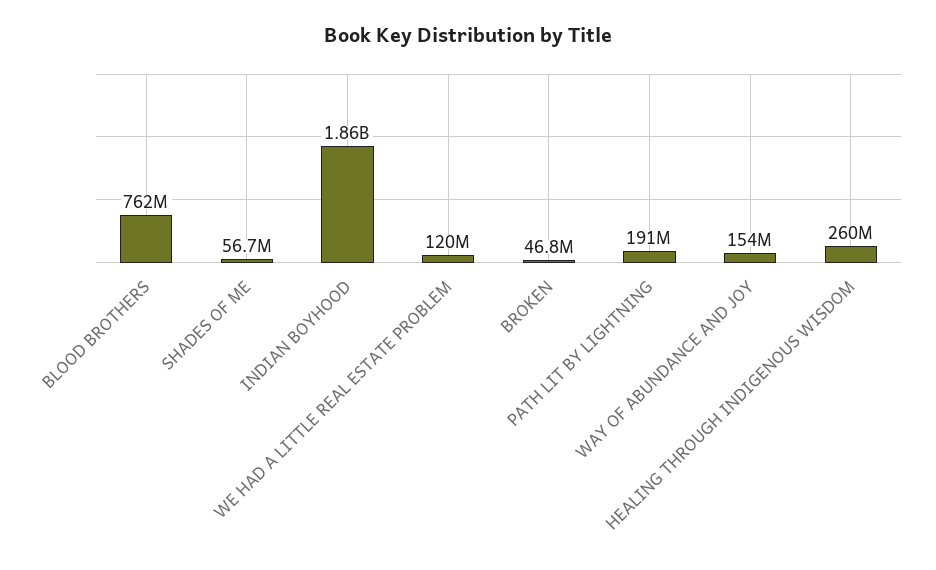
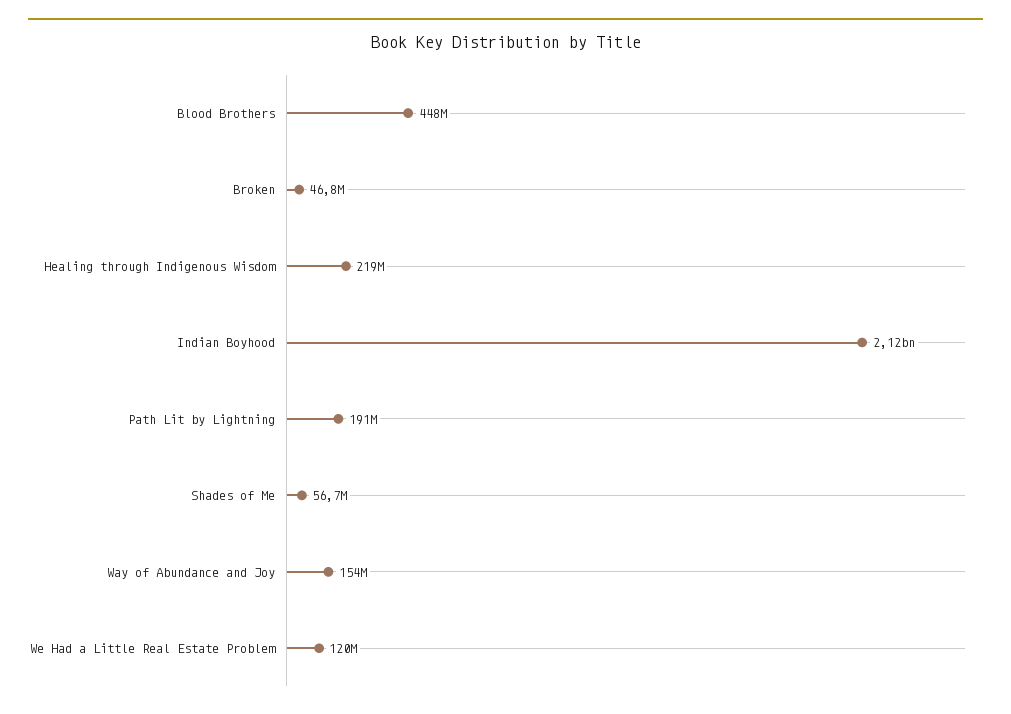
BLOOD BROTHERS: 762000000 -> 448000000
INDIAN BOYHOOD: 1860000000 -> 2120000000
HEALING THROUGH INDIGENOUS WISDOM: 260000000 -> 219000000

